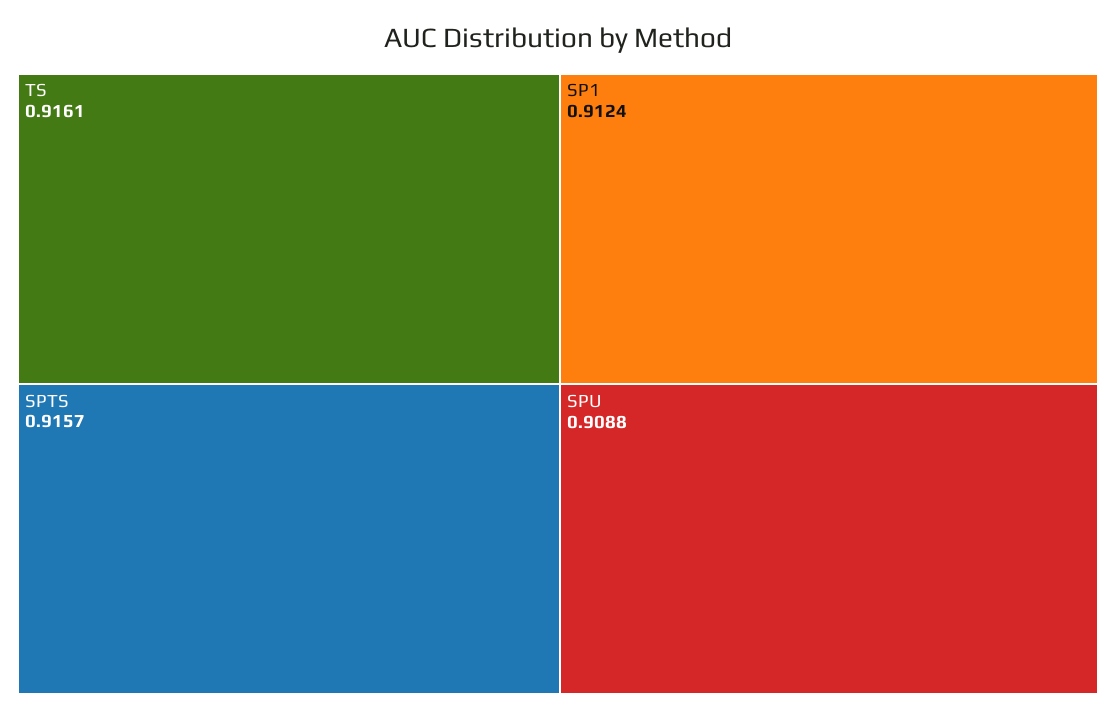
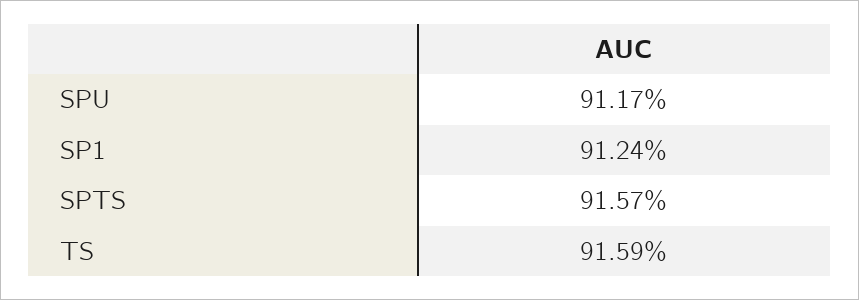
TS: 0.9161 -> 0.9159
SPU: 0.9088 -> 0.9117

